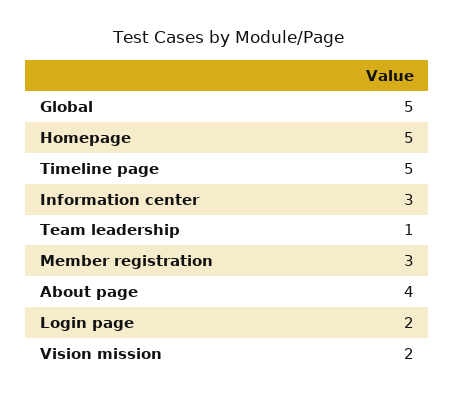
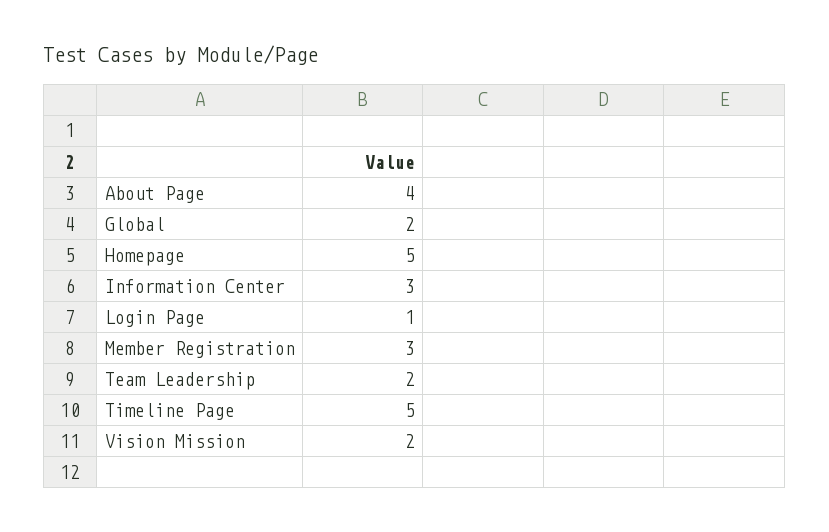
Global: 5 -> 2
Team leadership: 1 -> 2
Login page: 2 -> 1

